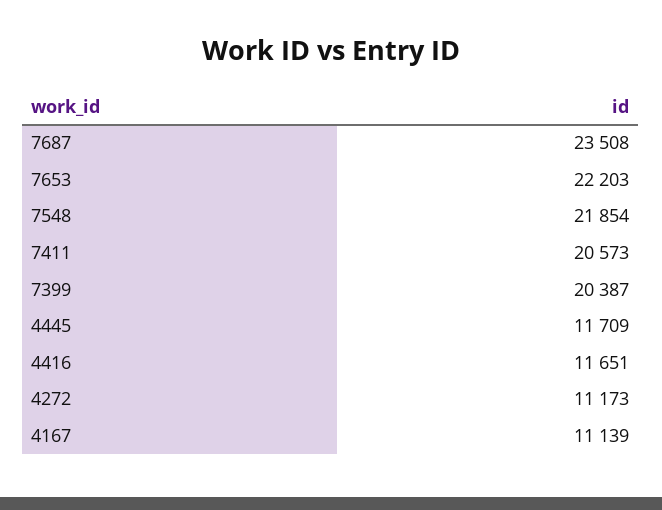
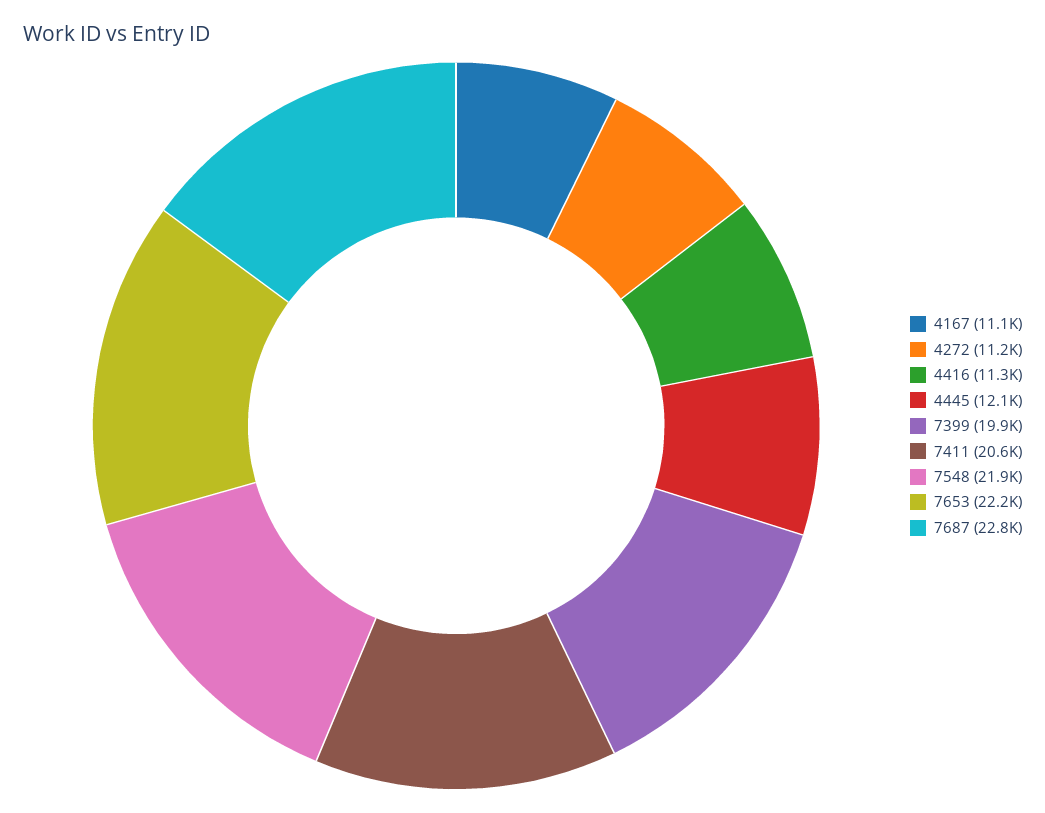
7687: 23508 -> 22800
7399: 20387 -> 19900
4445: 11709 -> 12100
4416: 11651 -> 11300

